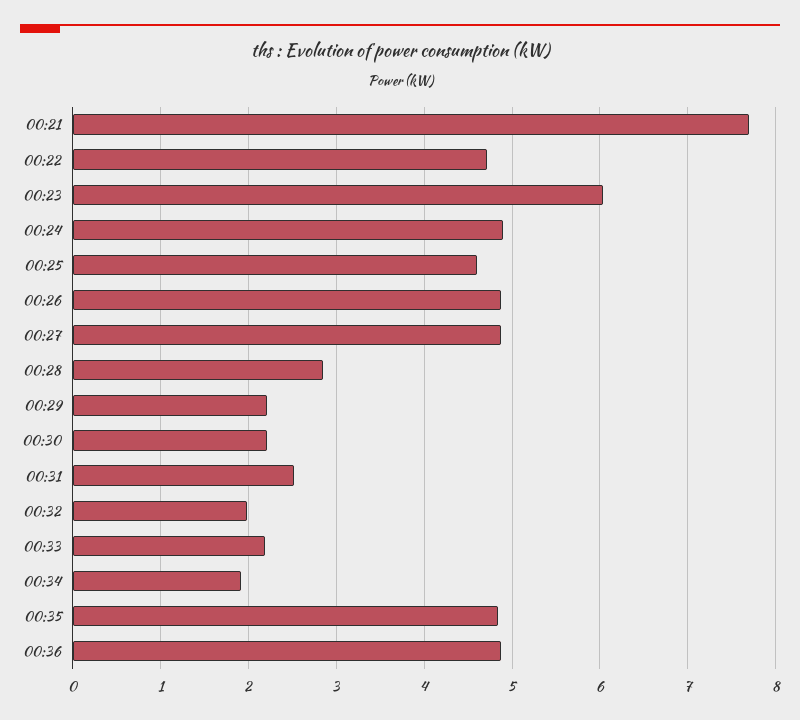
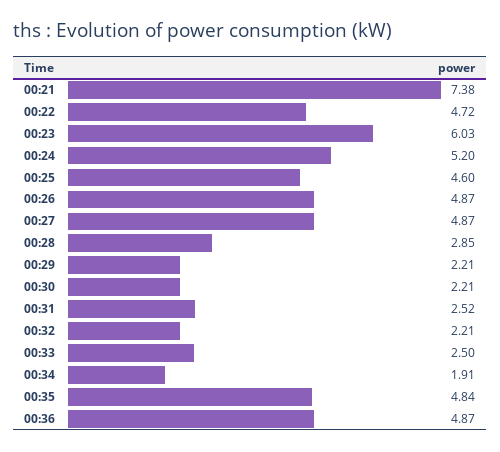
00:21: 7.7 -> 7.38
00:24: 4.9 -> 5.2
00:32: 2 -> 2.21
00:33: 2.2 -> 2.5

